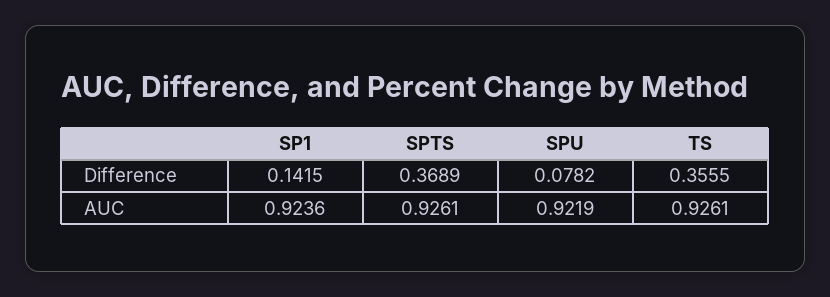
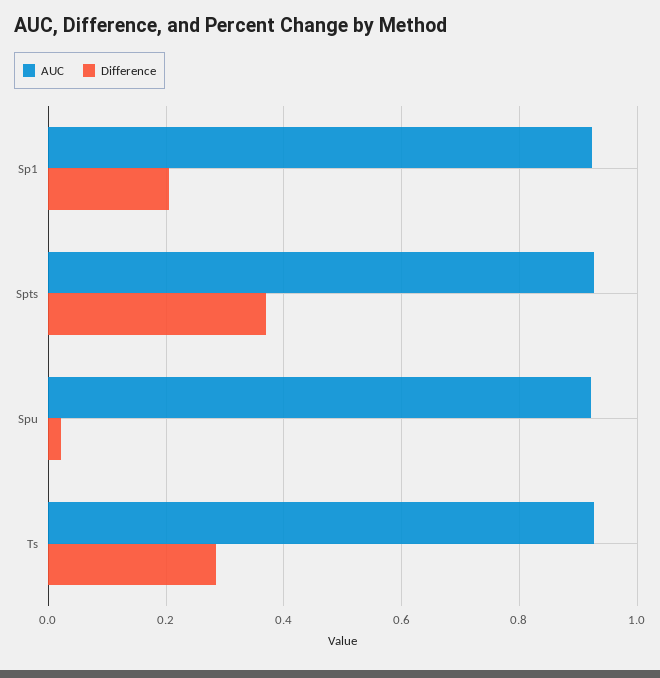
Difference, SP1: 0.1415 -> 0.2
Difference, SPU: 0.0782 -> 0.02
Difference, TS: 0.3555 -> 0.28

